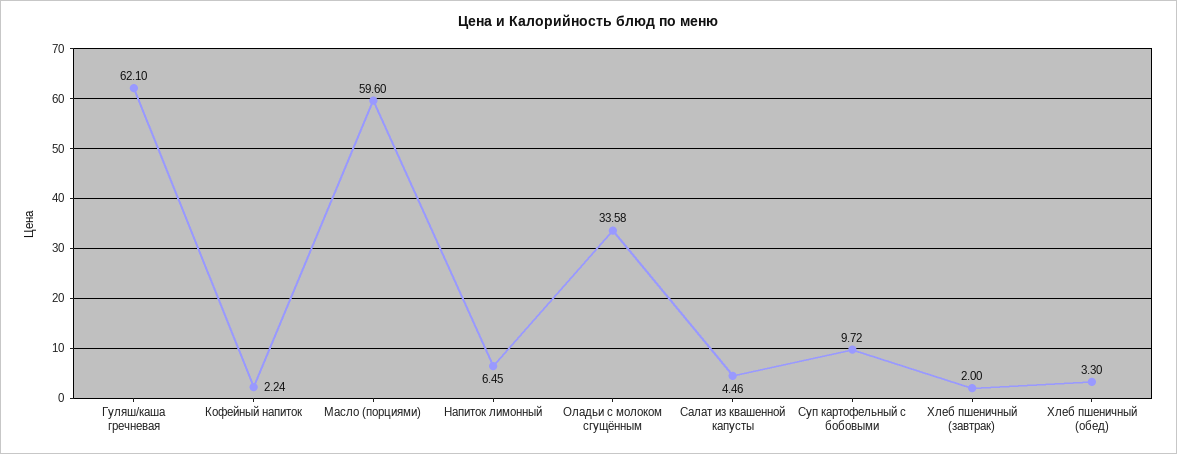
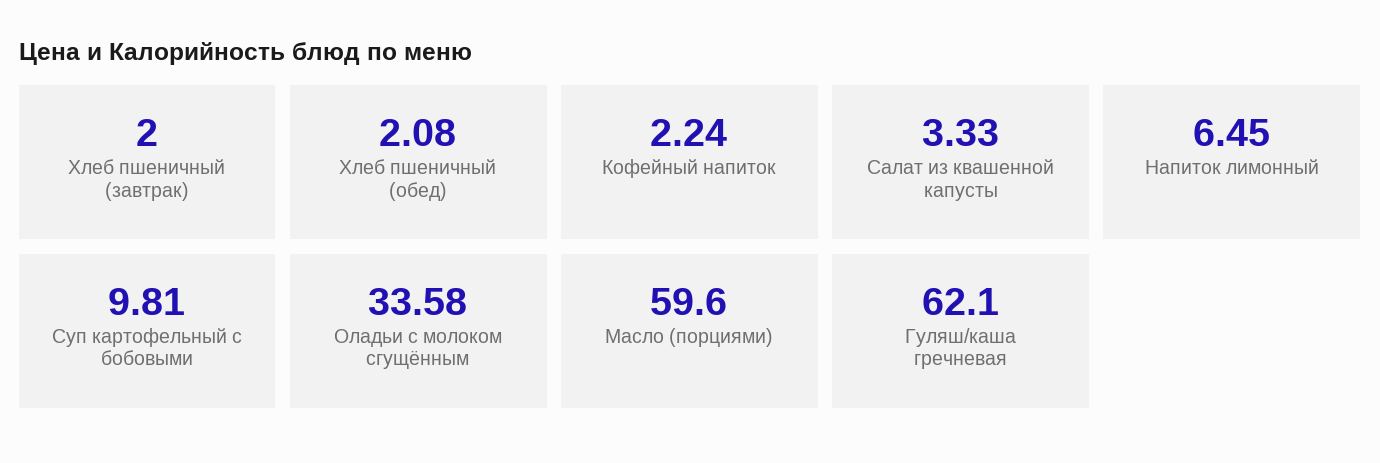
Салат из квашенной капусты: 4.46 -> 3.33
Суп картофельный с бобовыми: 9.72 -> 9.81
Хлеб пшеничный (обед): 3.3 -> 2.08

